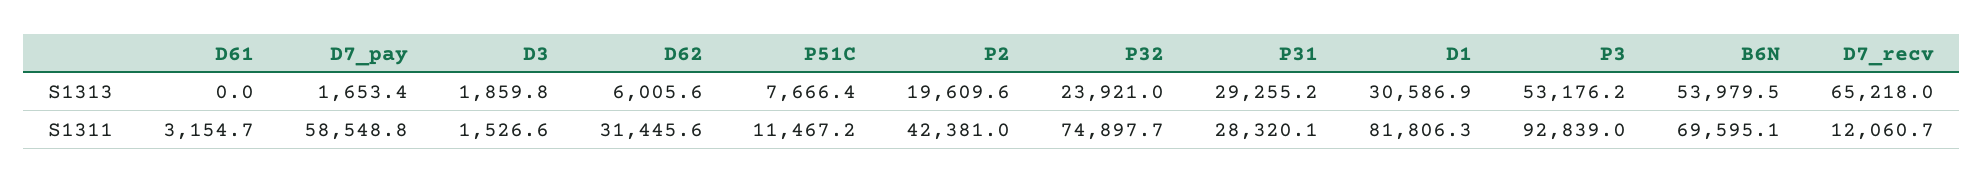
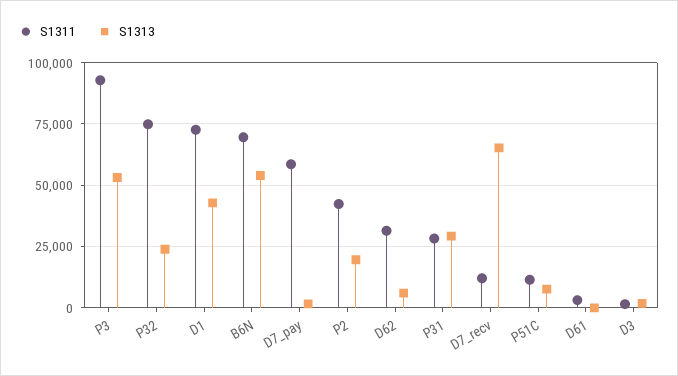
S1313, D1: 30586.9 -> 42500
S1311, D1: 81806.3 -> 72500

